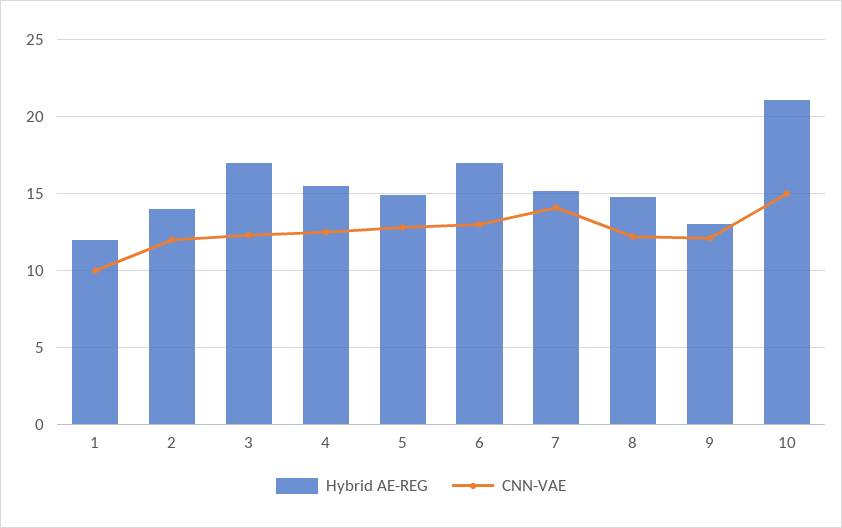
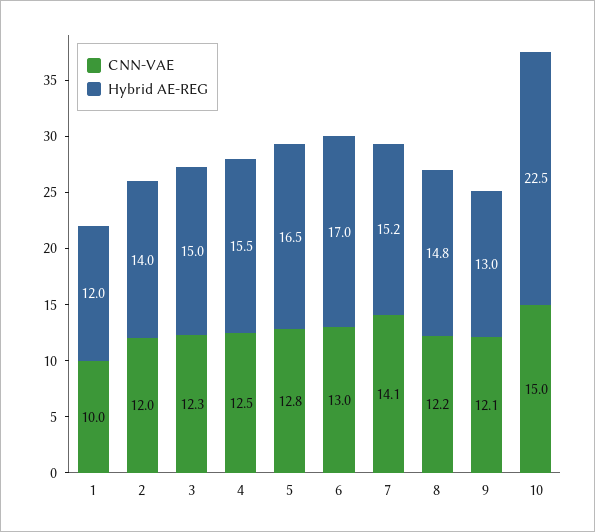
Hybrid AE-REG, 3: 17 -> 15
Hybrid AE-REG, 5: 15 -> 16.5
Hybrid AE-REG, 10: 21 -> 22.5

